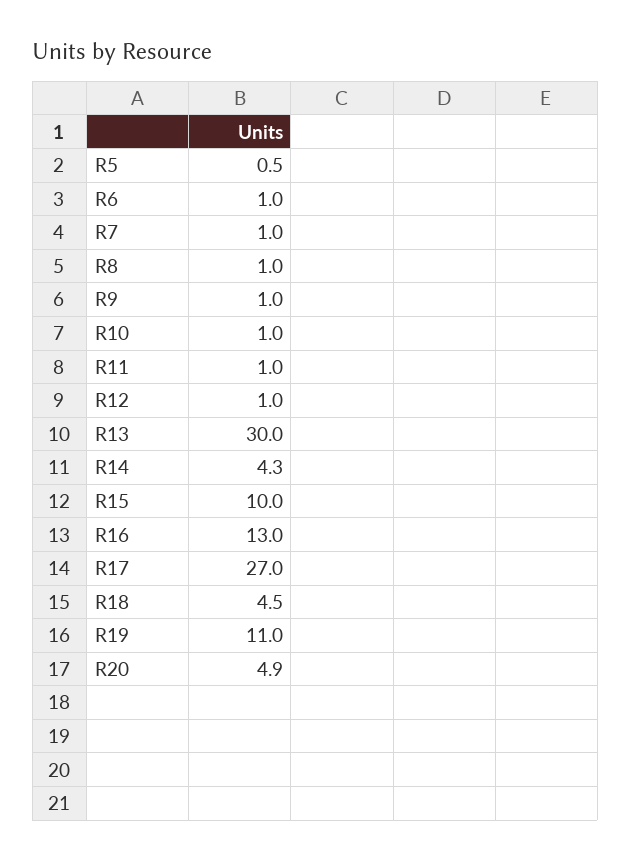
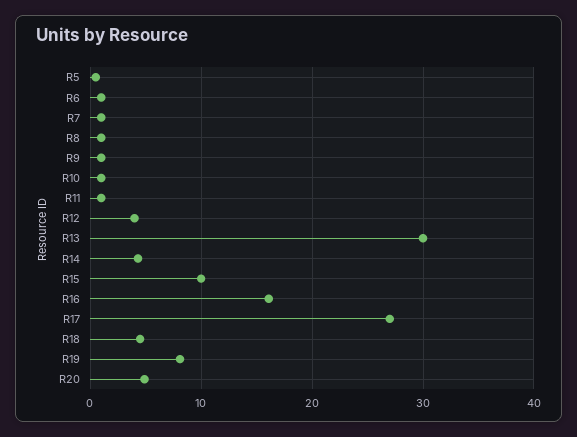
R12: 1 -> 4
R16: 13 -> 16
R19: 11 -> 8

